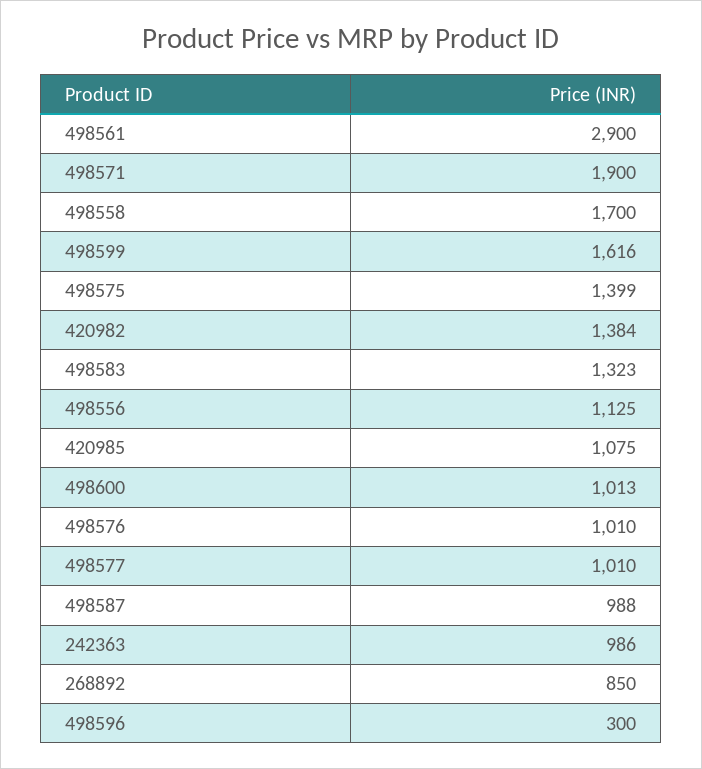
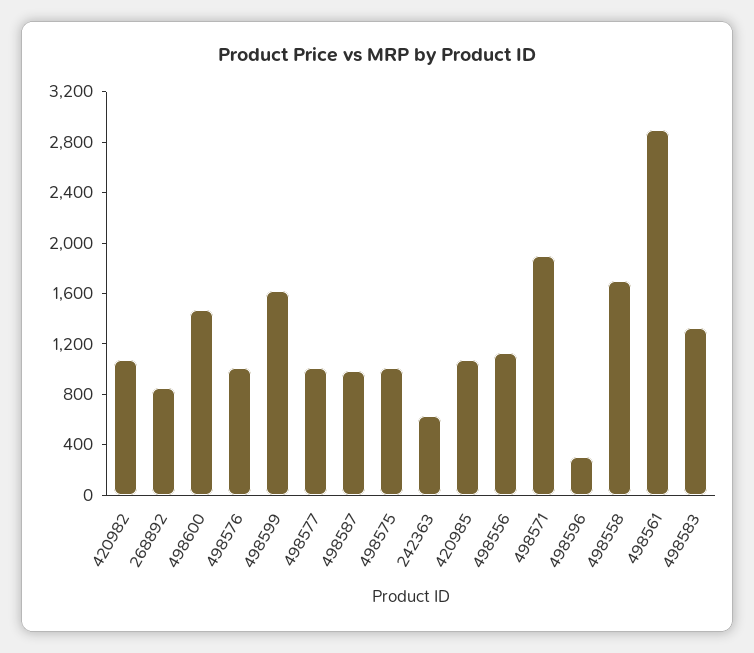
498575: 1399 -> 1000
420982: 1384 -> 1100
498600: 1013 -> 1500
242363: 986 -> 600

